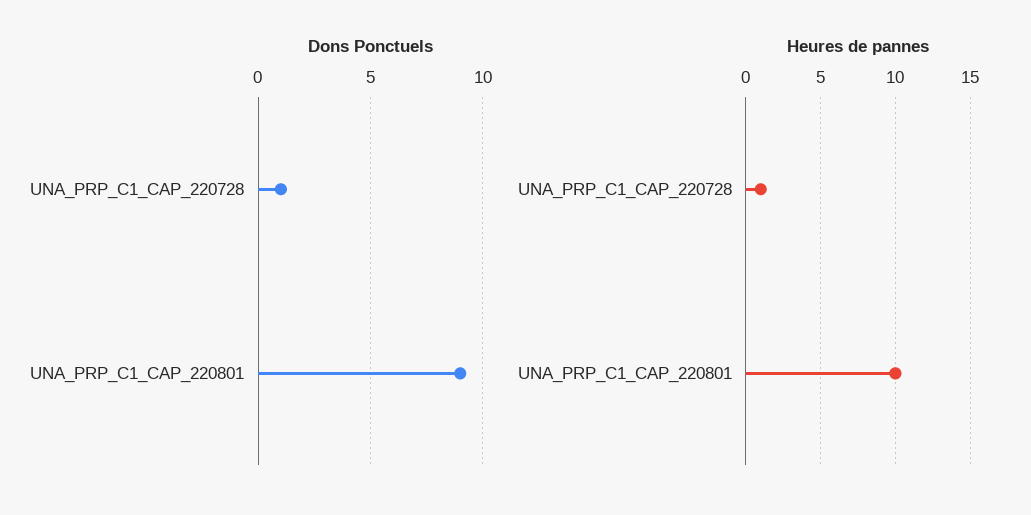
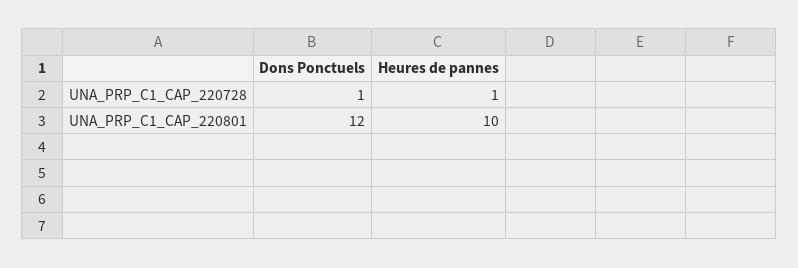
Dons Ponctuels, UNA_PRP_C1_CAP_220801: 9 -> 12

